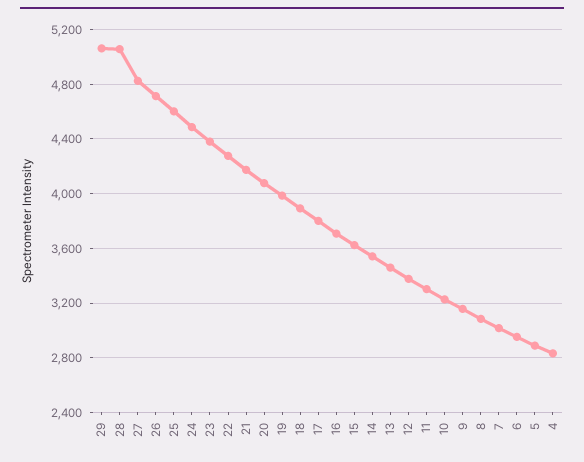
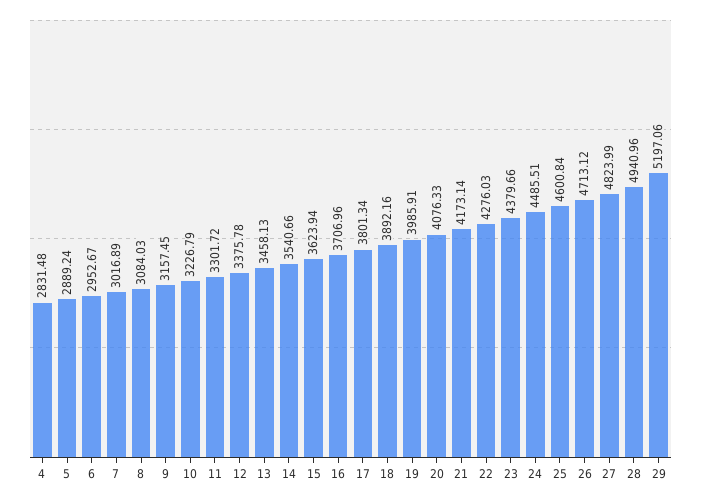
29: 5050 -> 5197.06
28: 5050 -> 4940.96

